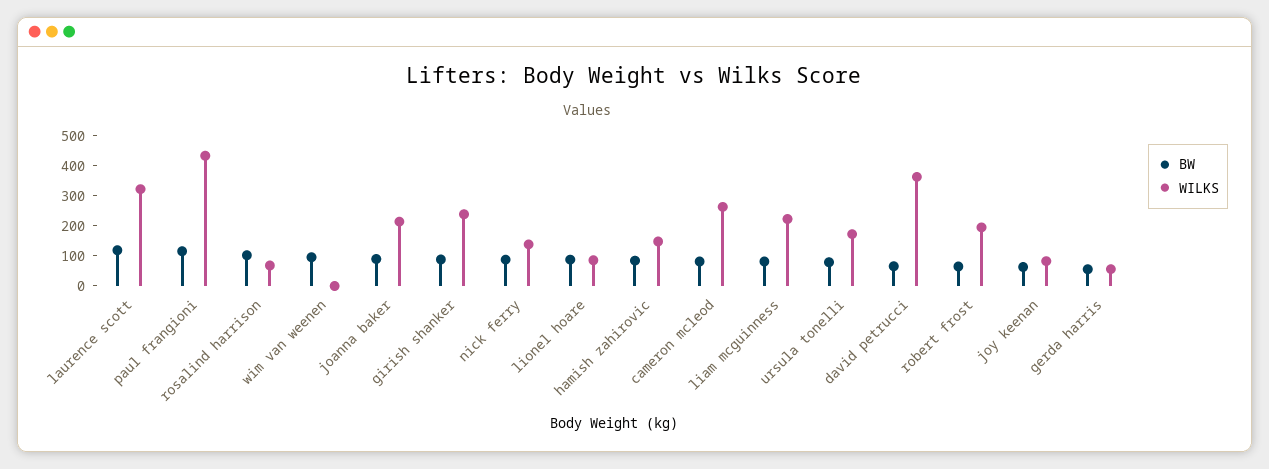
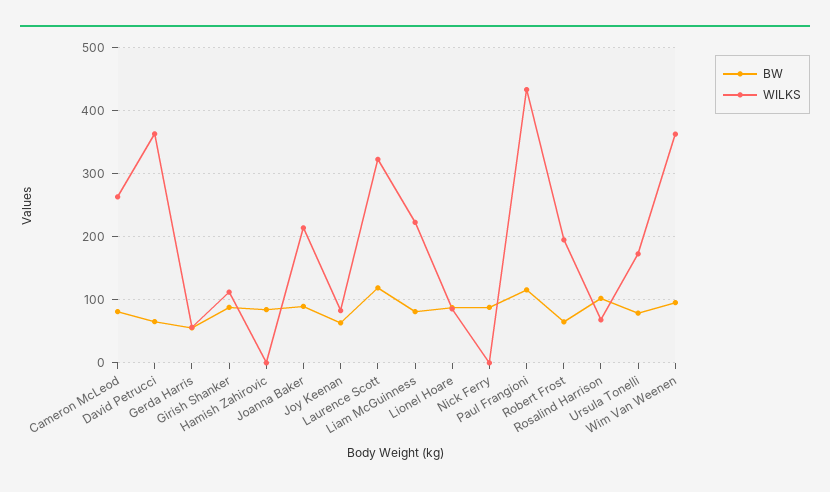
WILKS, wim van weenen: 0 -> 360
WILKS, girish shanker: 250 -> 110
WILKS, nick ferry: 150 -> 0
WILKS, hamish zahirovic: 150 -> 0

